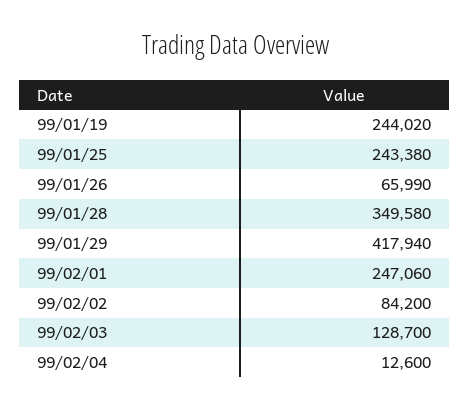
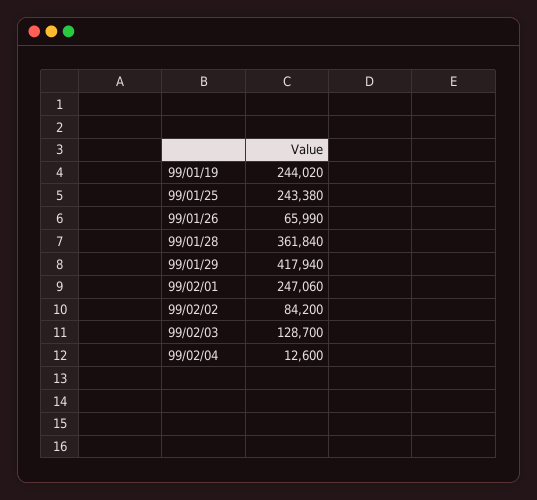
99/01/28: 349580 -> 361840

